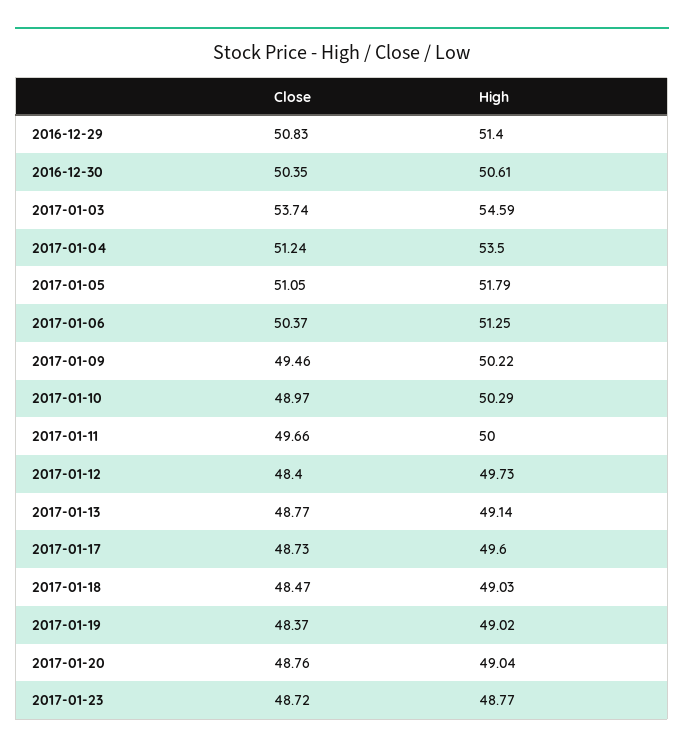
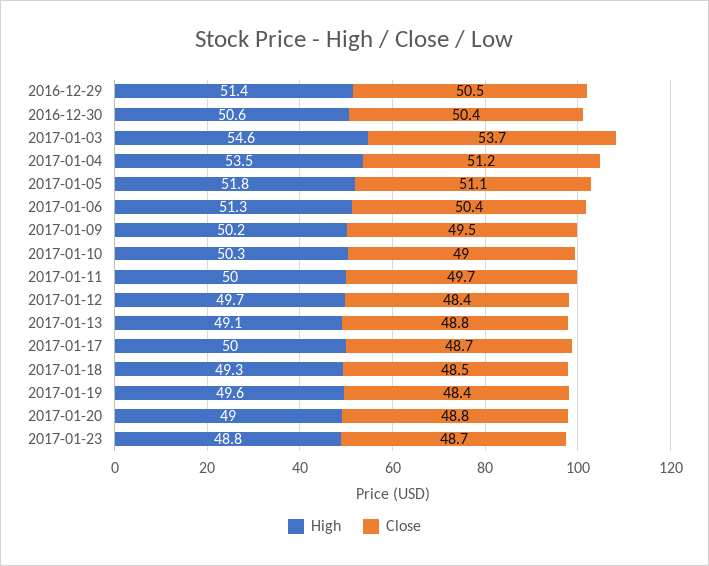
Close, 2016-12-29: 50.83 -> 50.5
High, 2017-01-17: 49.6 -> 50
High, 2017-01-18: 49.03 -> 49.3
High, 2017-01-19: 49.02 -> 49.6

